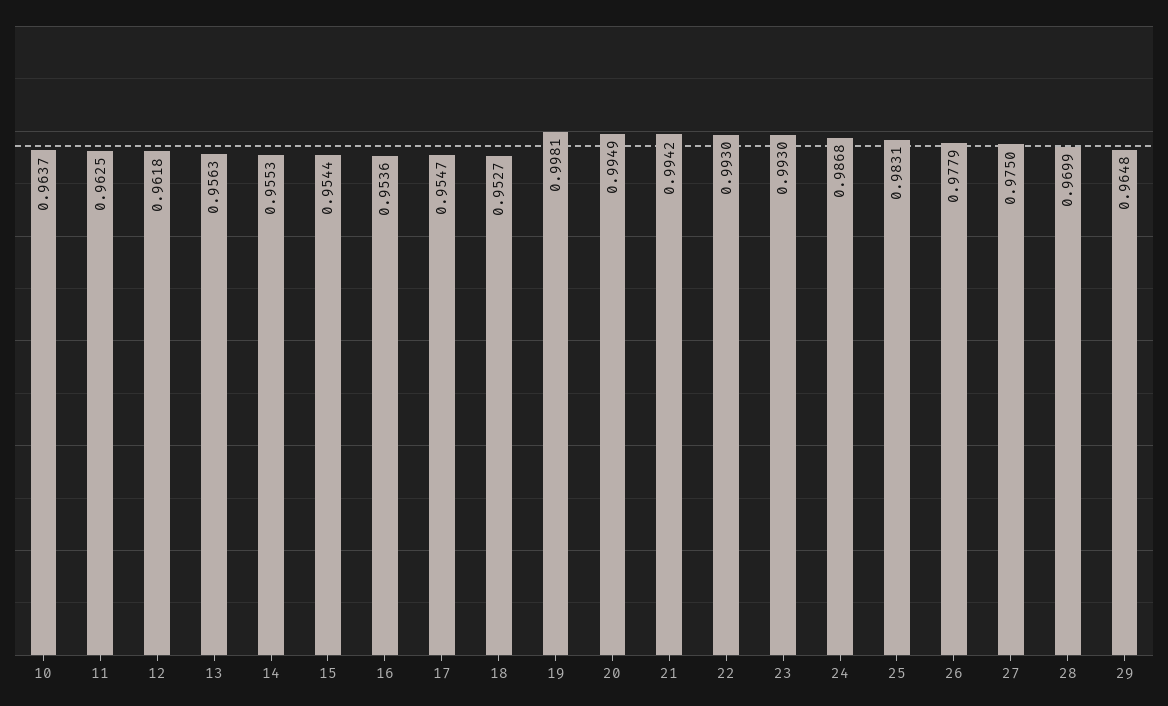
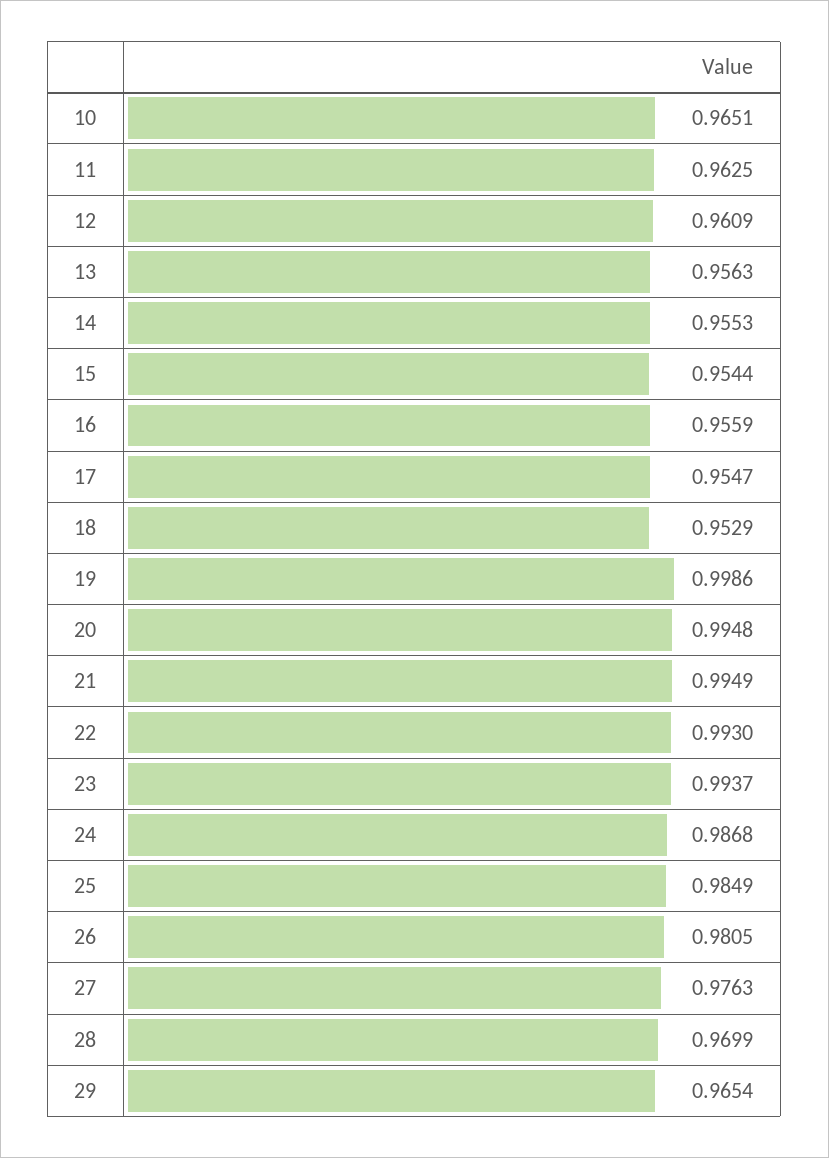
10: 0.9637 -> 0.9651
12: 0.9618 -> 0.9609
16: 0.9536 -> 0.9559
18: 0.9527 -> 0.9529
19: 0.9981 -> 0.9986
20: 0.9949 -> 0.9948
21: 0.9942 -> 0.9949
23: 0.993 -> 0.9937
25: 0.9831 -> 0.9849
26: 0.9779 -> 0.9805
27: 0.975 -> 0.9763
29: 0.9648 -> 0.9654

